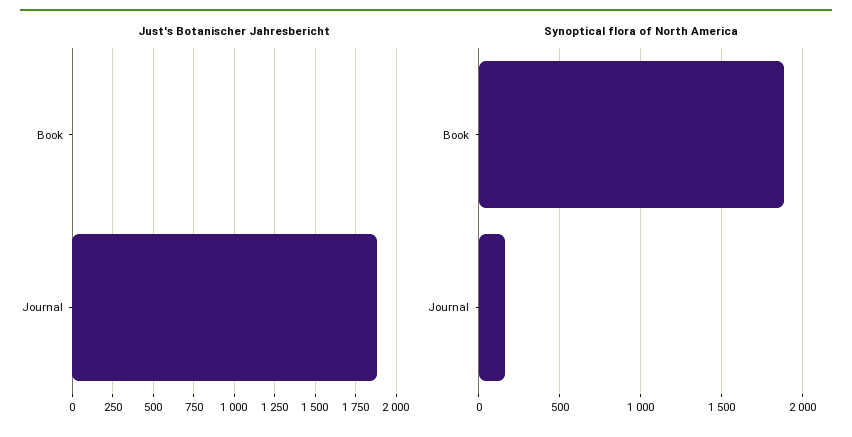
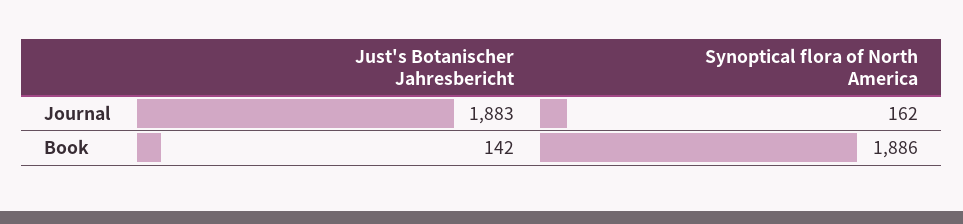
Just's Botanischer Jahresbericht, Book: 0 -> 142

